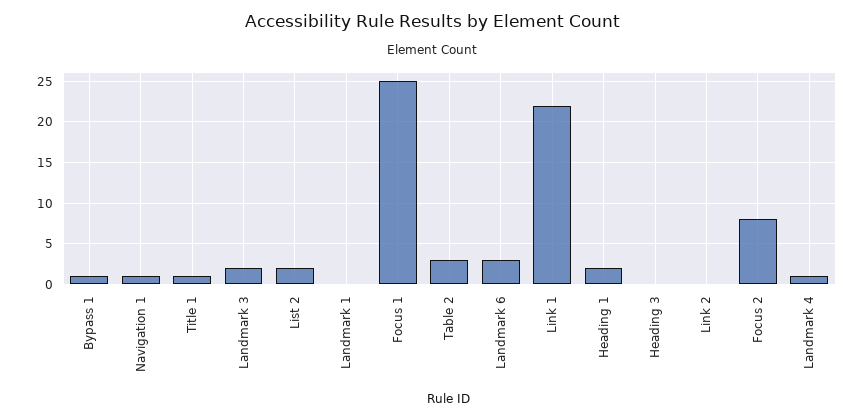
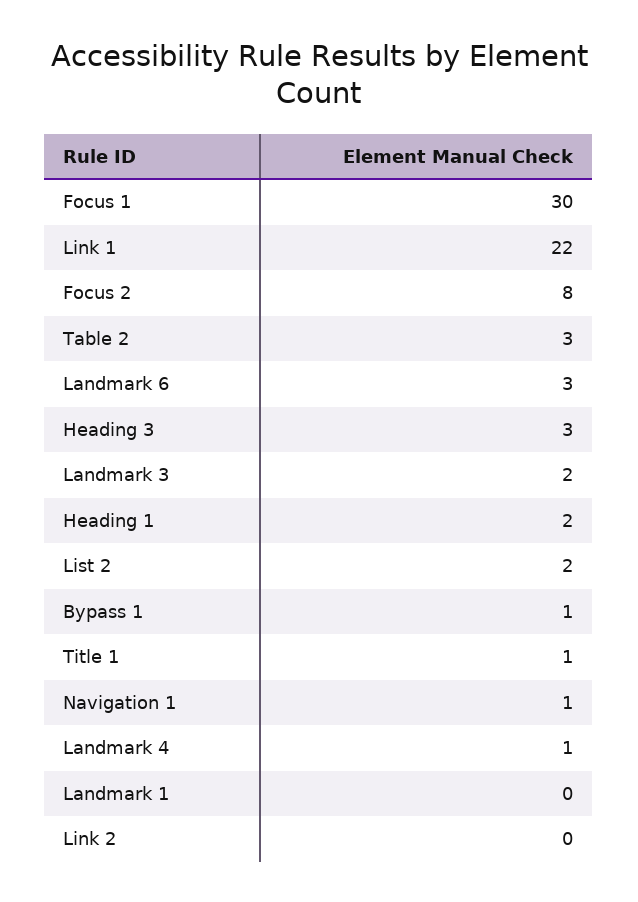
Focus 1: 25 -> 30
Heading 3: 0 -> 3

